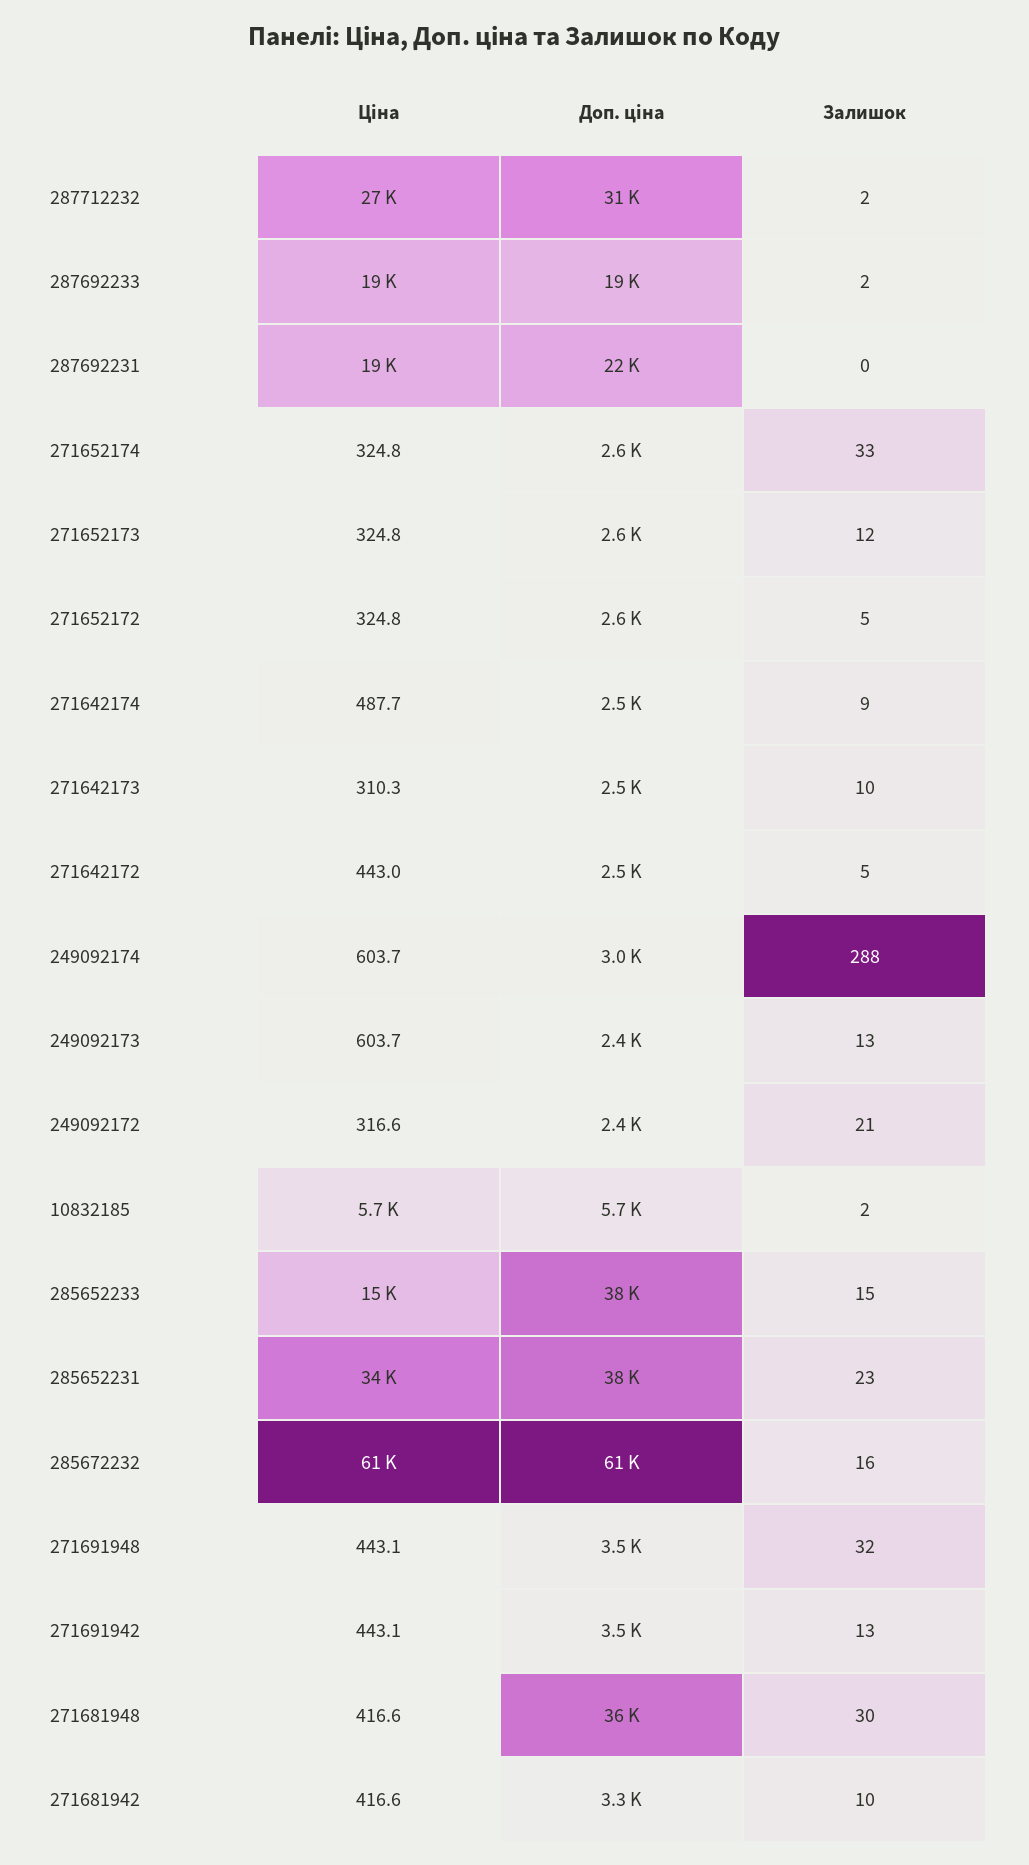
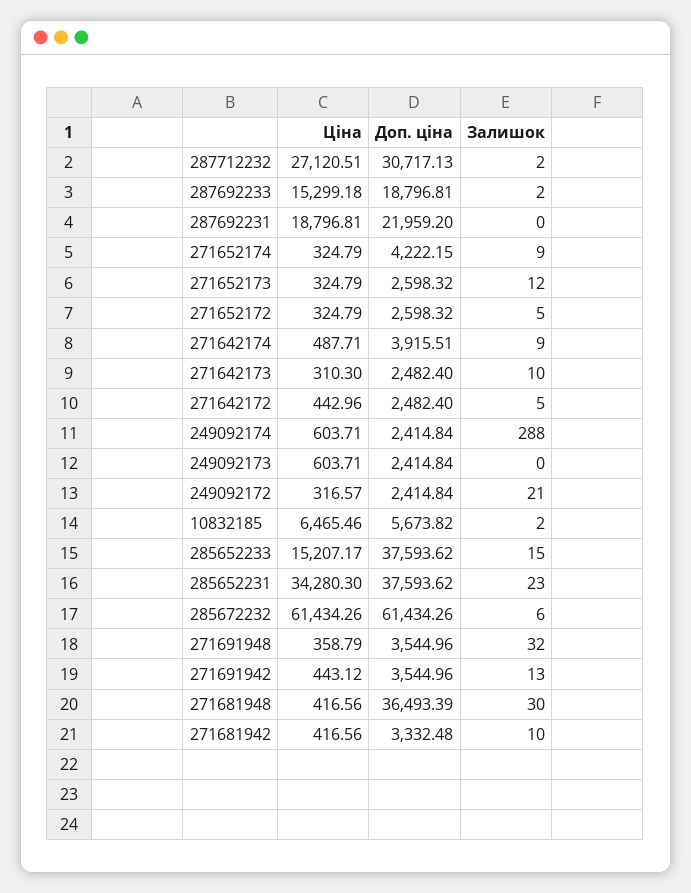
Ціна, 287692233: 19000 -> 15299.18
Доп. ціна, 271652174: 2600 -> 4222.15
Залишок, 271652174: 33 -> 9
Доп. ціна, 271642174: 2500 -> 3915.51
Доп. ціна, 249092174: 3000 -> 2414.84
Залишок, 249092173: 13 -> 0
Ціна, 10832185: 5700 -> 6465.46
Залишок, 285672232: 16 -> 6
Ціна, 271691948: 443.1 -> 358.79

